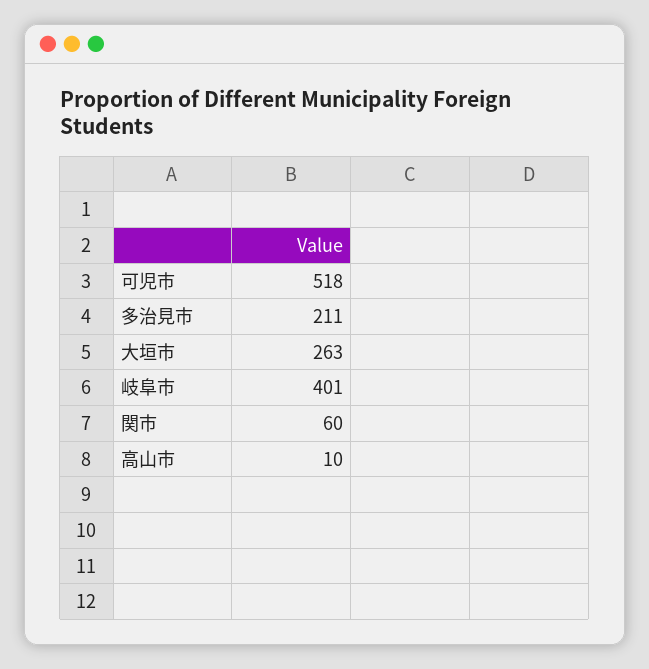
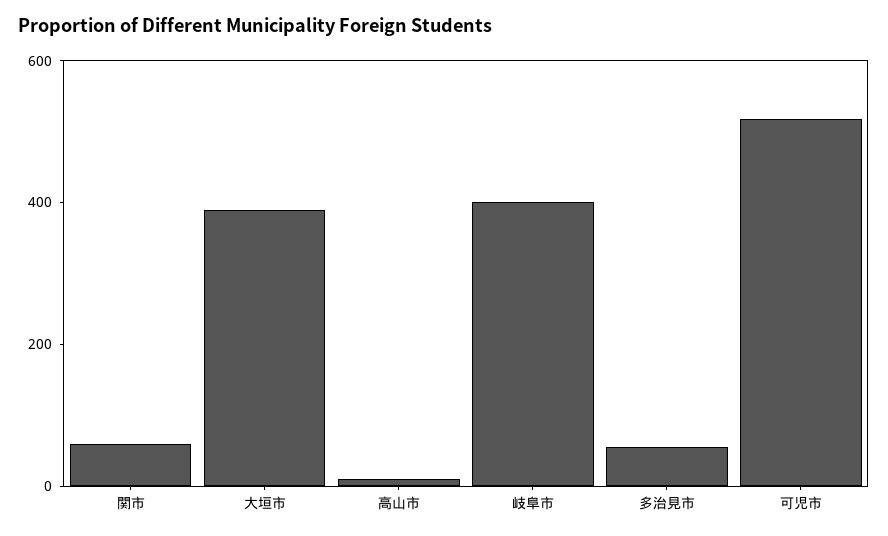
多治見市: 211 -> 50
大垣市: 263 -> 400

